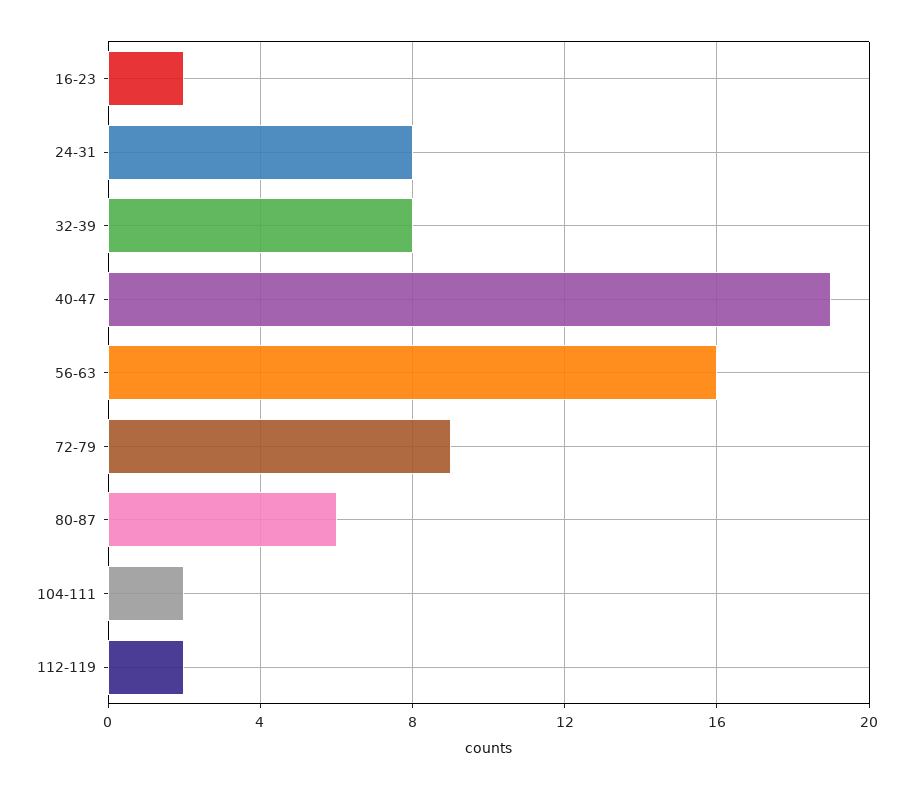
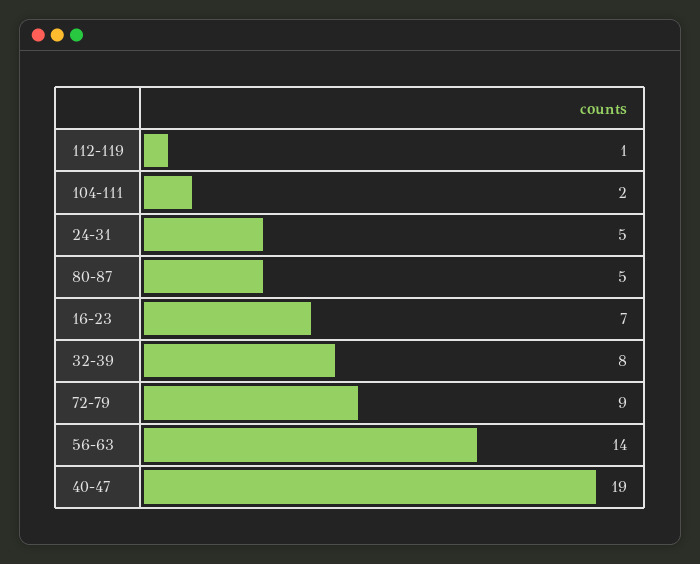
16-23: 2 -> 7
24-31: 8 -> 5
56-63: 16 -> 14
80-87: 6 -> 5
112-119: 2 -> 1

